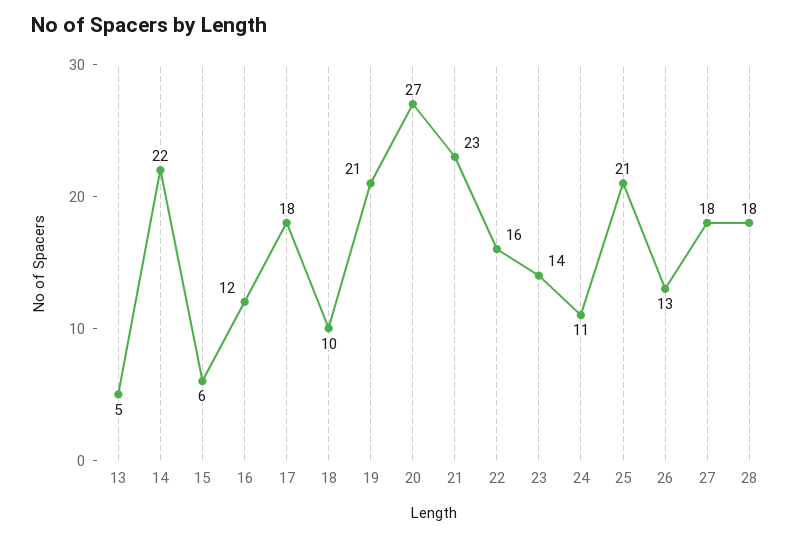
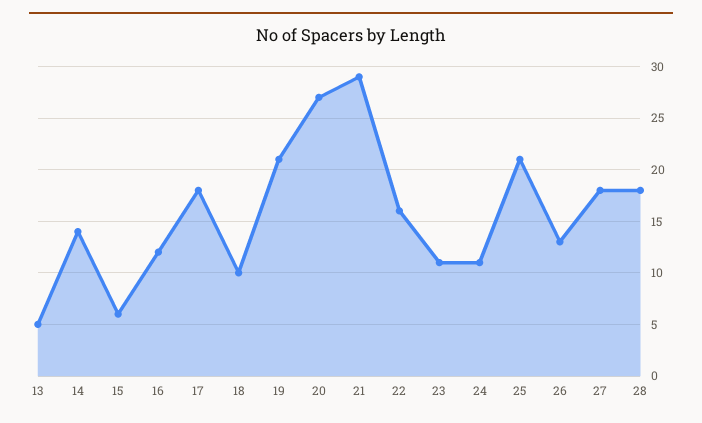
14: 22 -> 14
21: 23 -> 29
23: 14 -> 11

